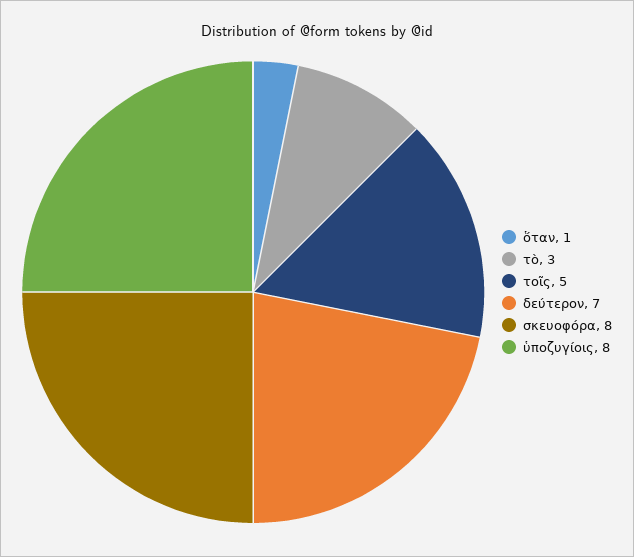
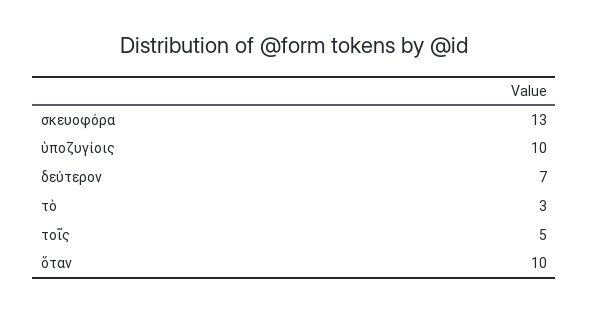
ὅταν: 1 -> 10
σκευοφόρα: 8 -> 13
ὑποζυγίοις: 8 -> 10

